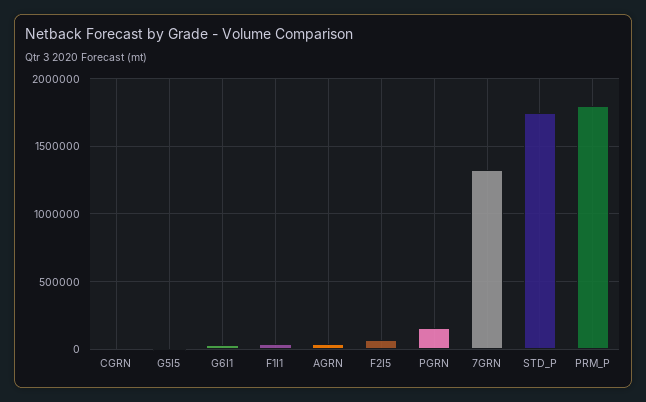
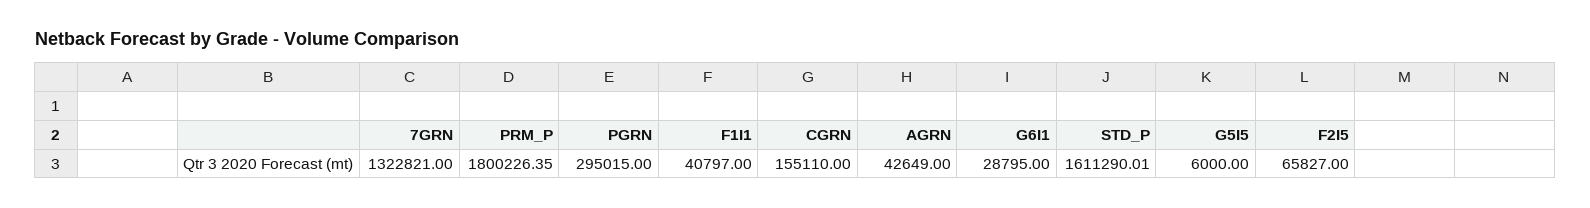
CGRN: 0 -> 155110
PGRN: 150000 -> 295015
STD_P: 1750000 -> 1611290.01

